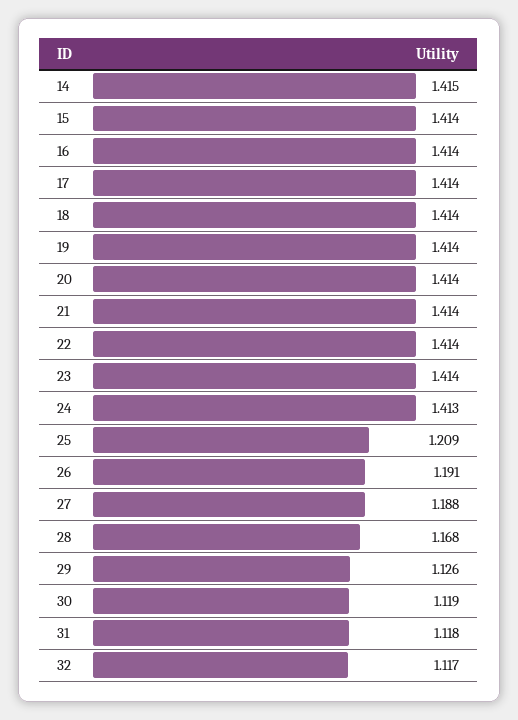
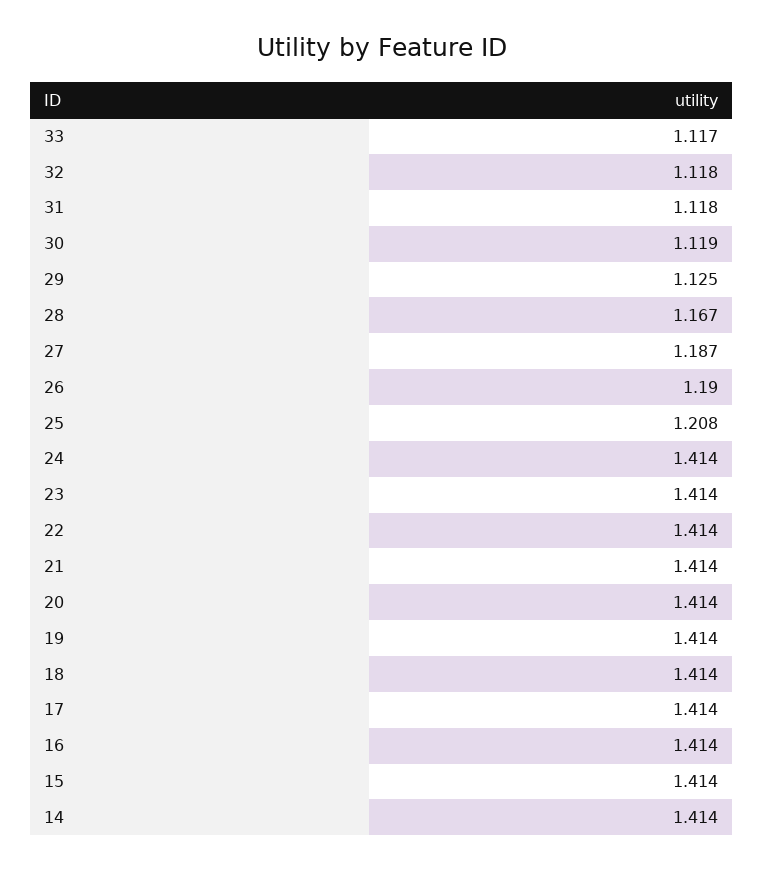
14: 1.415 -> 1.414
24: 1.413 -> 1.414
25: 1.209 -> 1.208
26: 1.191 -> 1.19
27: 1.188 -> 1.187
28: 1.168 -> 1.167
29: 1.126 -> 1.125
32: 1.117 -> 1.118
33: none -> 1.117

